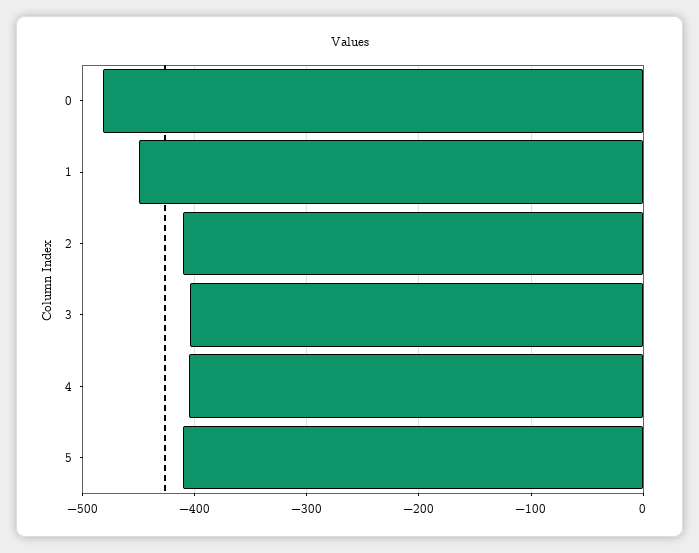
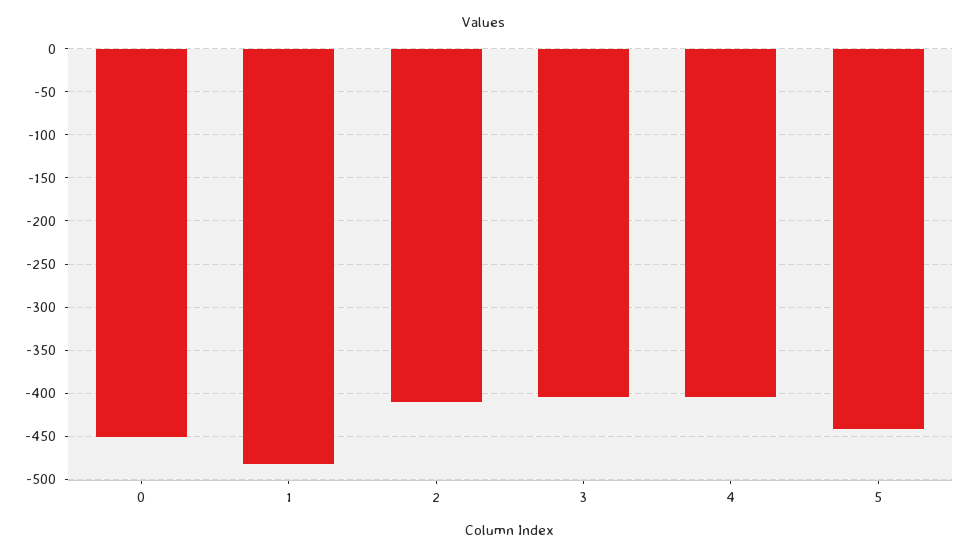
0: -480 -> -450
1: -450 -> -480
5: -410 -> -440

